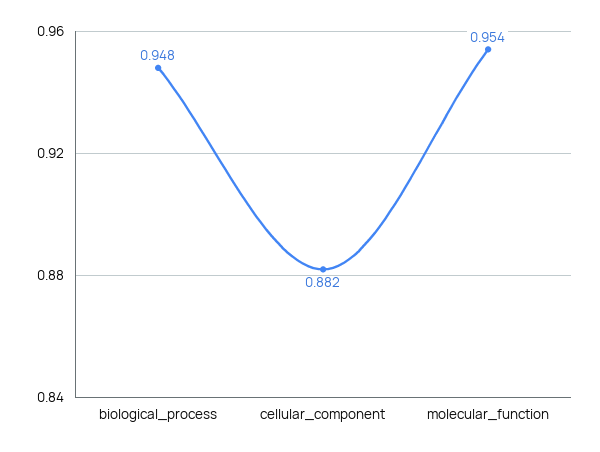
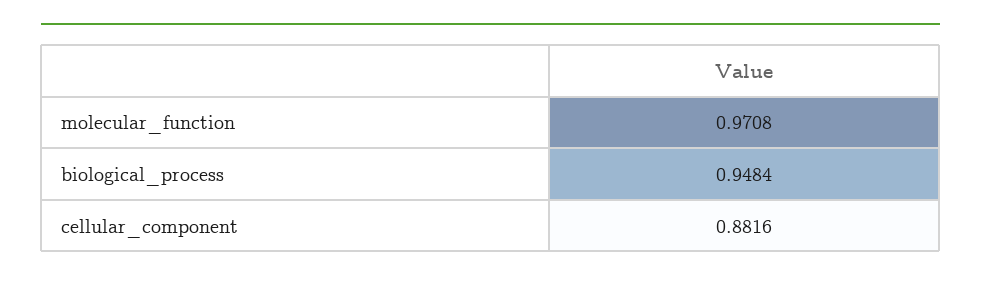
molecular_function: 0.954 -> 0.9708

